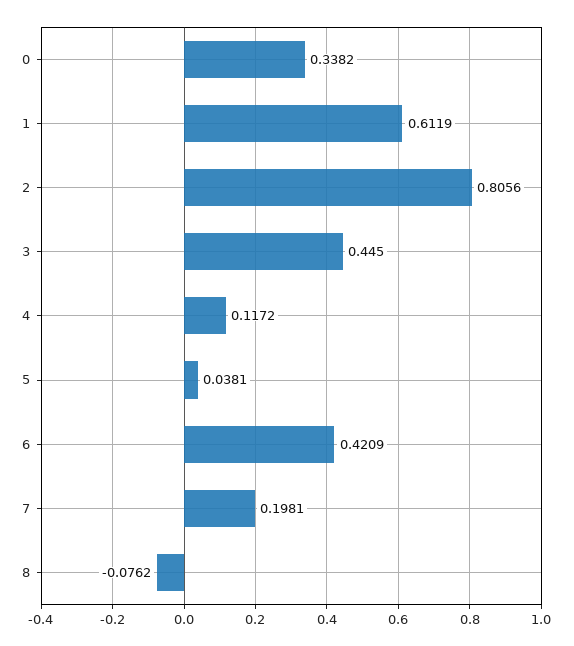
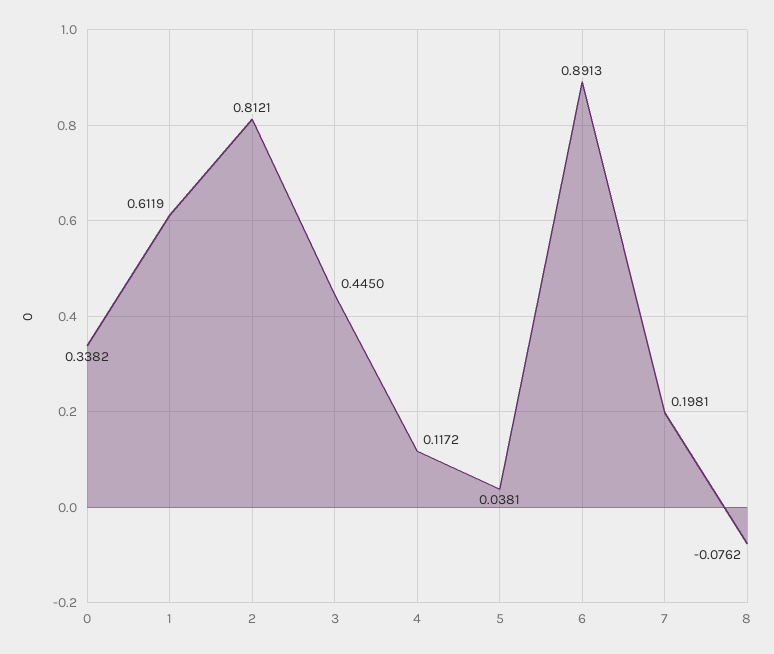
2: 0.8056 -> 0.8121
6: 0.4209 -> 0.8913

